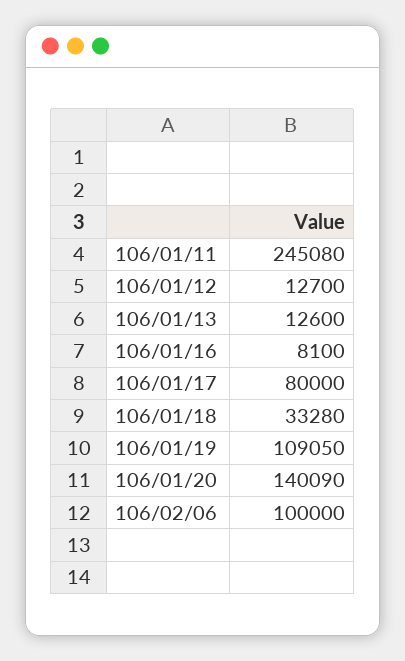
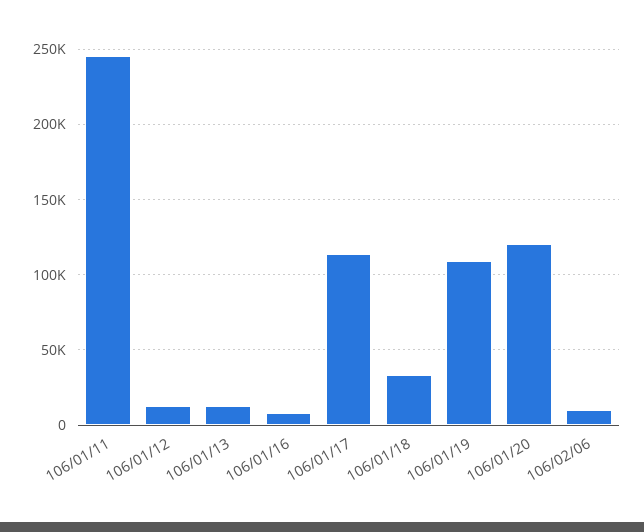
106/01/17: 80000 -> 115000
106/01/20: 140090 -> 120000
106/02/06: 100000 -> 10000

